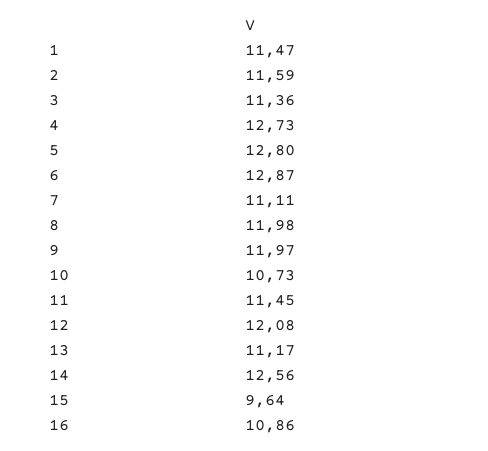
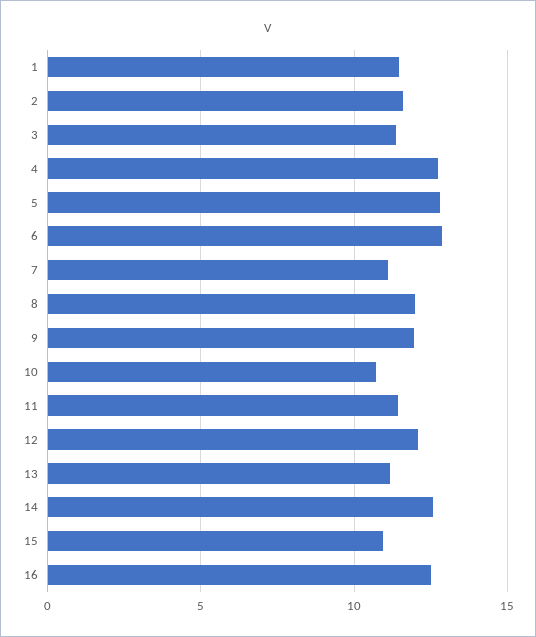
15: 9.64 -> 11
16: 10.86 -> 12.5

